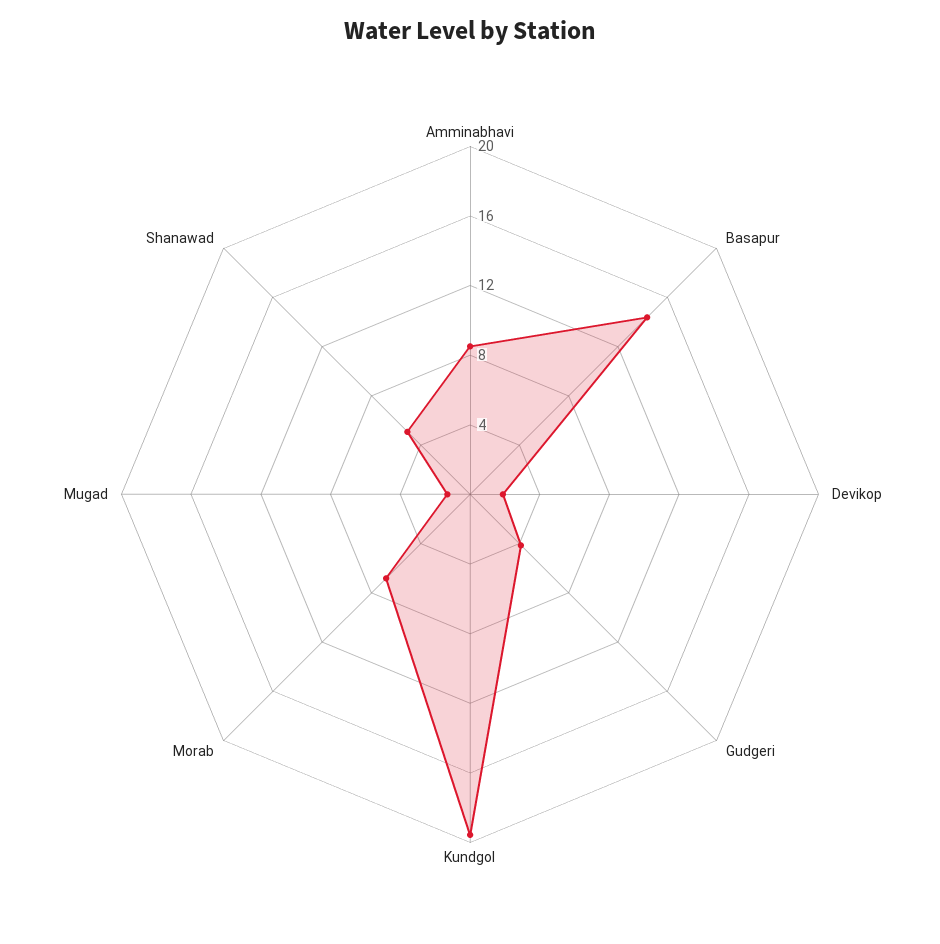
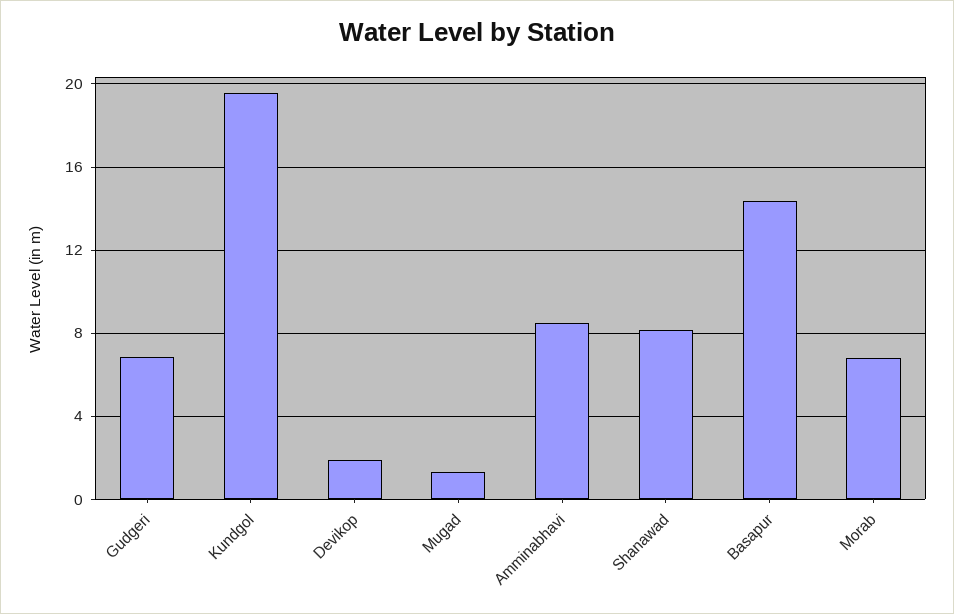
Gudgeri: 4 -> 7
Shanawad: 5 -> 8

